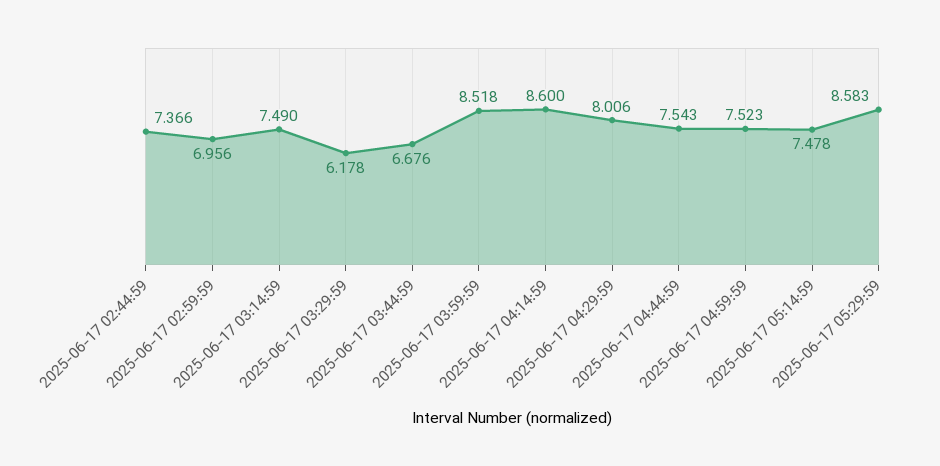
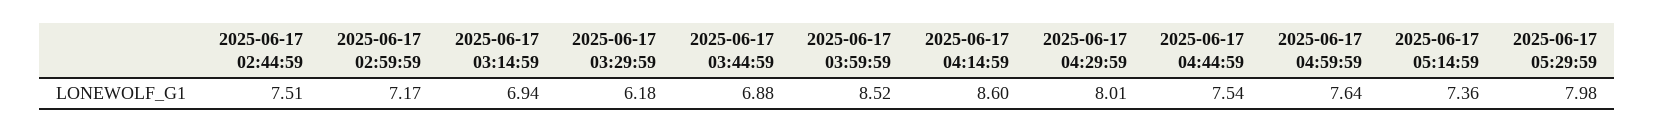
2025-06-17 02:44:59: 7.366 -> 7.51
2025-06-17 02:59:59: 6.956 -> 7.17
2025-06-17 03:14:59: 7.49 -> 6.94
2025-06-17 03:44:59: 6.676 -> 6.88
2025-06-17 04:59:59: 7.523 -> 7.64
2025-06-17 05:14:59: 7.478 -> 7.36
2025-06-17 05:29:59: 8.583 -> 7.98

